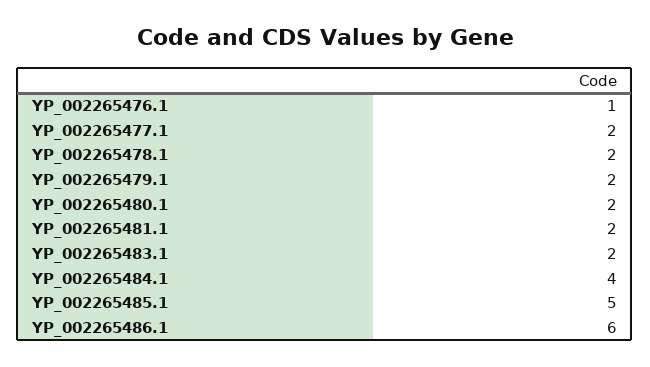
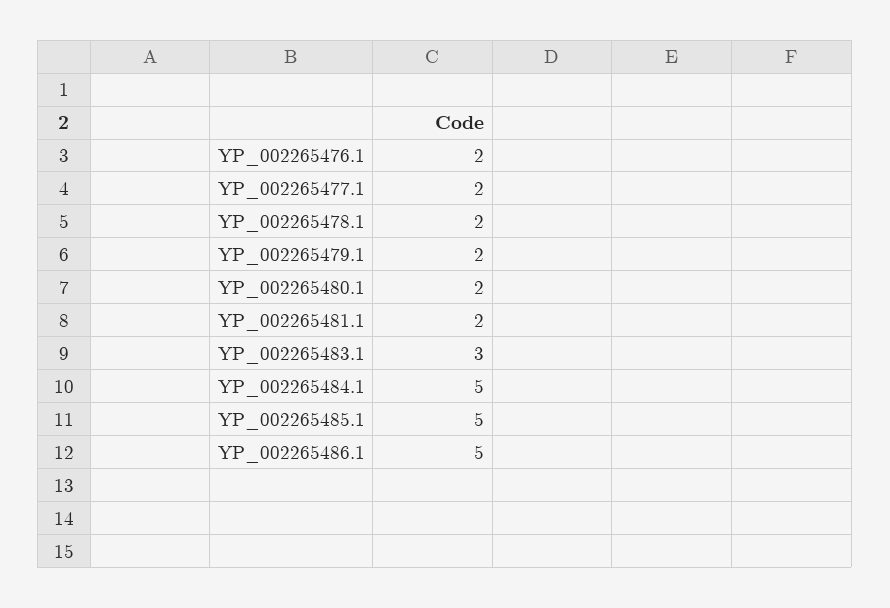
YP_002265476.1: 1 -> 2
YP_002265483.1: 2 -> 3
YP_002265484.1: 4 -> 5
YP_002265486.1: 6 -> 5

